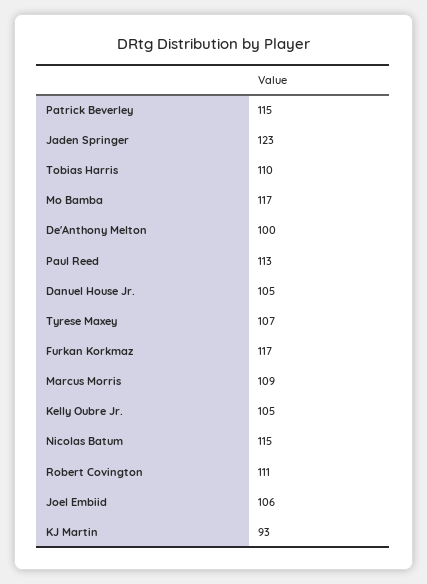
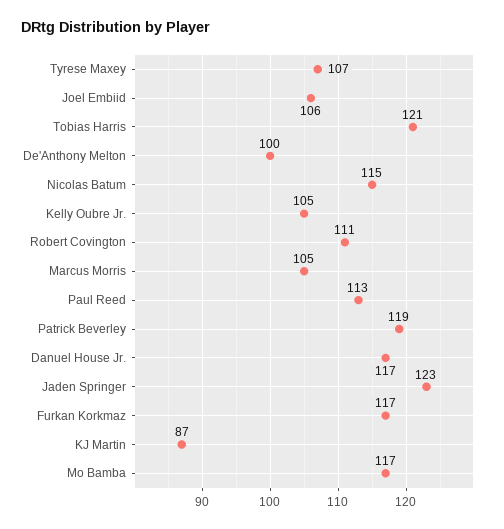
Patrick Beverley: 115 -> 119
Tobias Harris: 110 -> 121
Danuel House Jr.: 105 -> 117
Marcus Morris: 109 -> 105
KJ Martin: 93 -> 87

